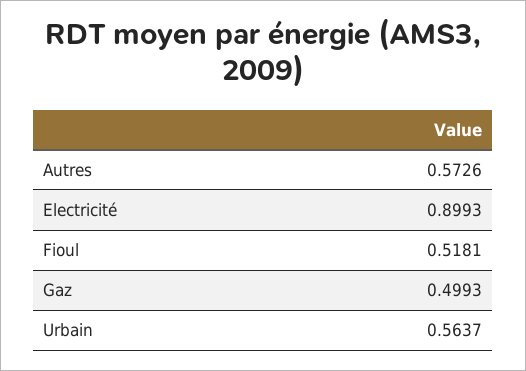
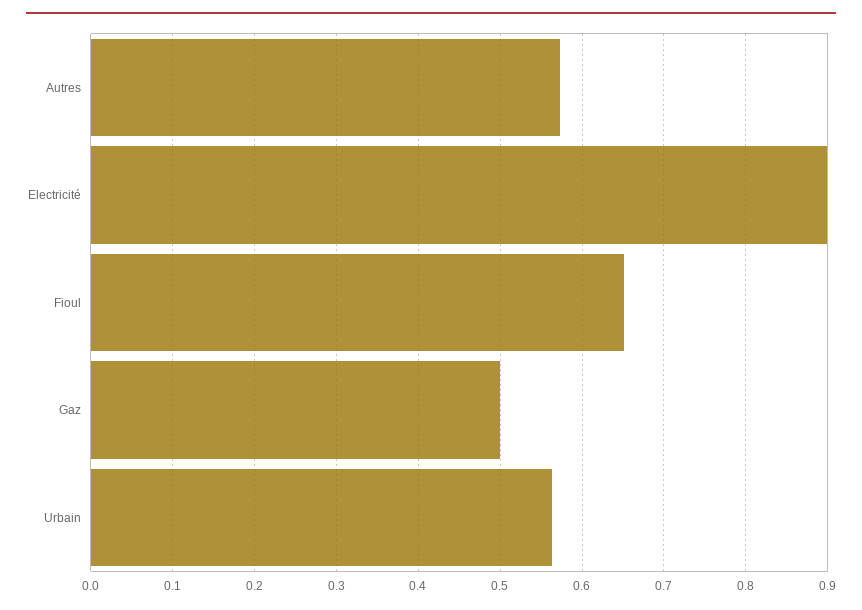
Fioul: 0.5181 -> 0.65

